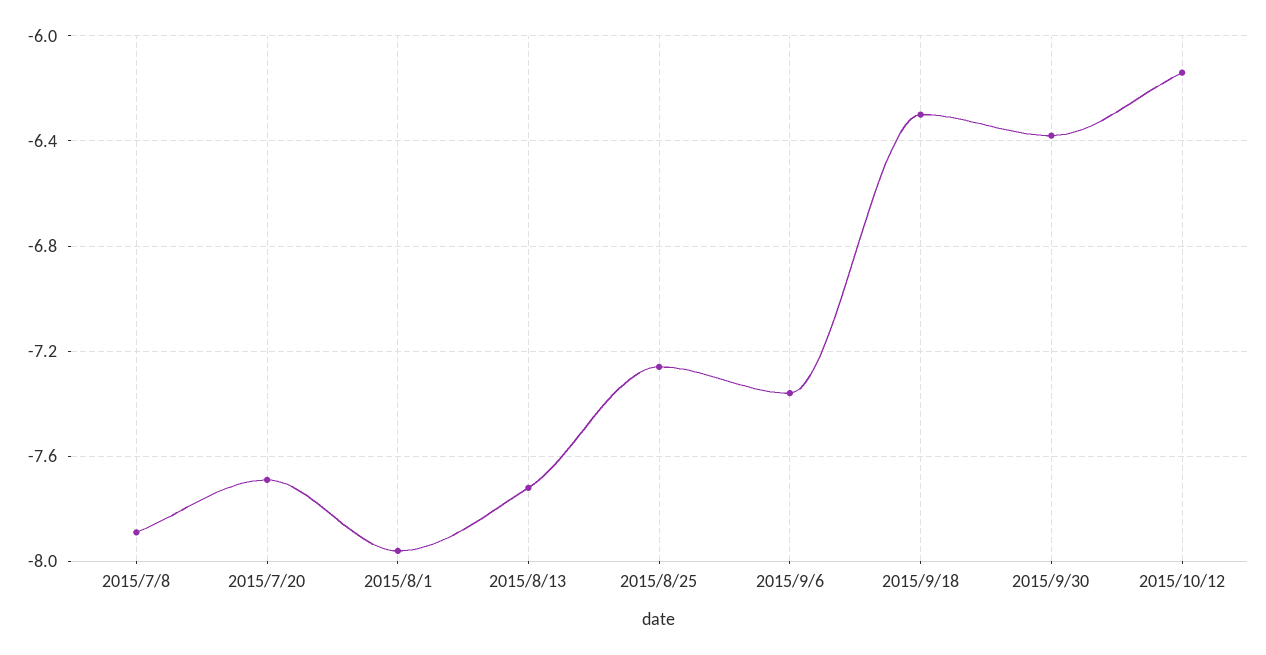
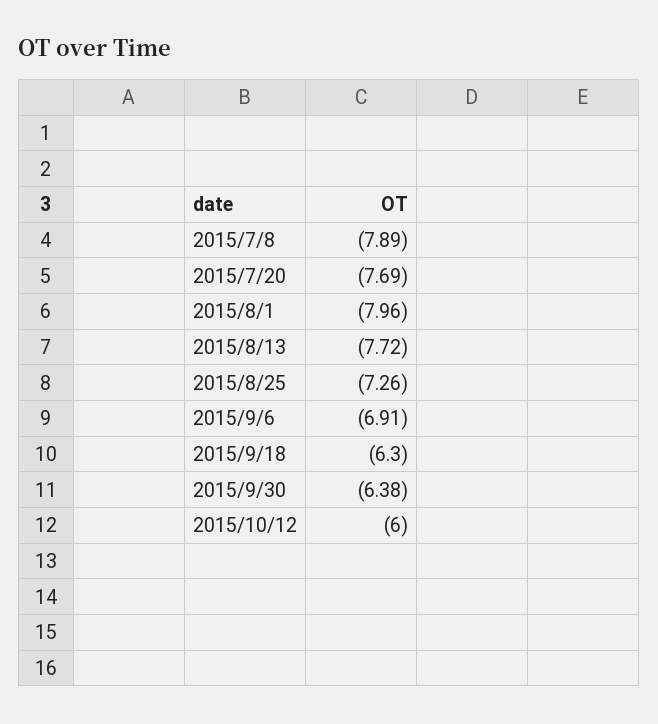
2015/9/6: -7.35 -> -6.91
2015/10/12: -6.15 -> -6

